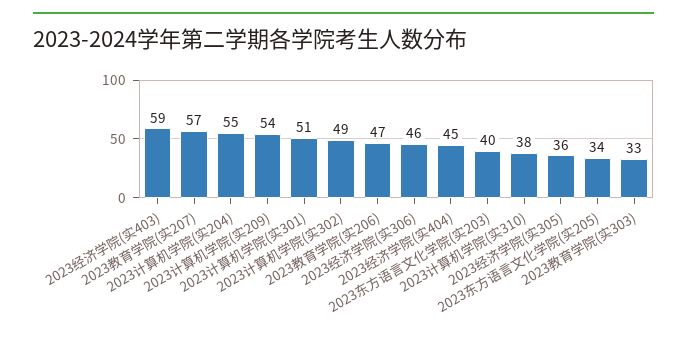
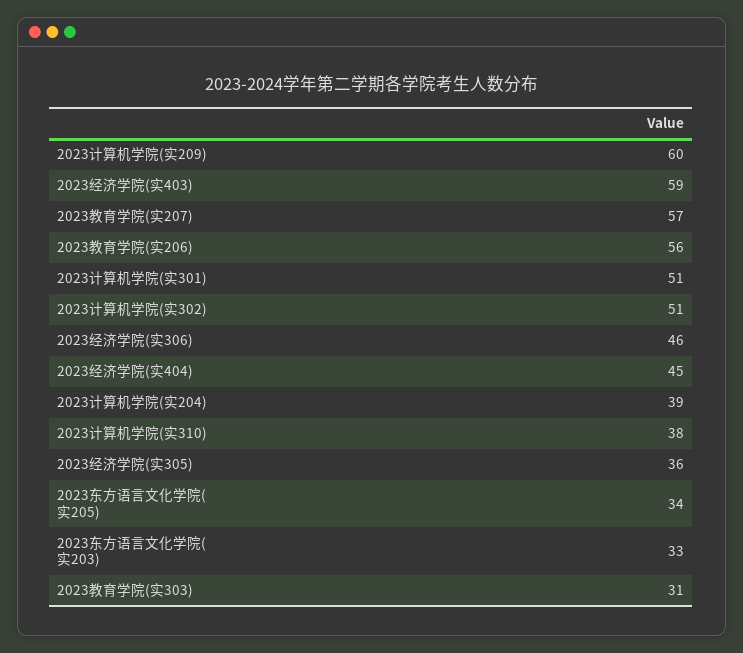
2023计算机学院(实204): 55 -> 39
2023计算机学院(实209): 54 -> 60
2023计算机学院(实302): 49 -> 51
2023教育学院(实206): 47 -> 56
2023东方语言文化学院(实203): 40 -> 33
2023教育学院(实303): 33 -> 31

